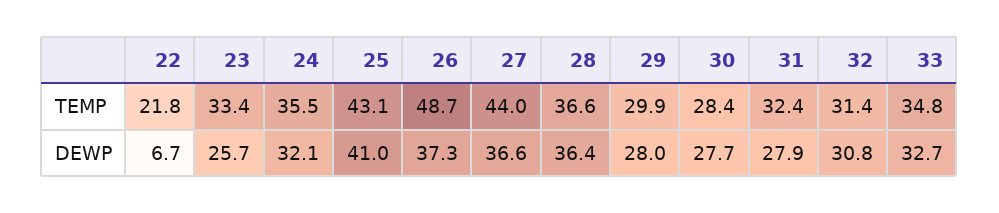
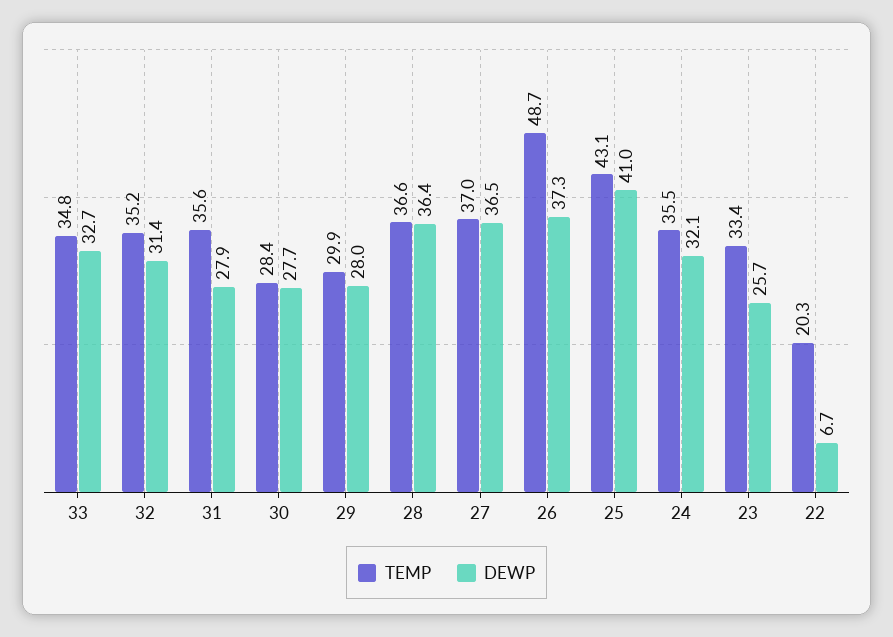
TEMP, 22: 21.8 -> 20.3
TEMP, 27: 44 -> 37
TEMP, 31: 32.4 -> 35.6
TEMP, 32: 31.4 -> 35.2
DEWP, 27: 36.6 -> 36.5
DEWP, 32: 30.8 -> 31.4

